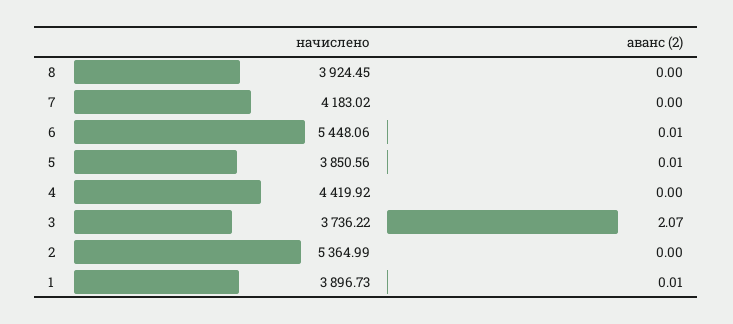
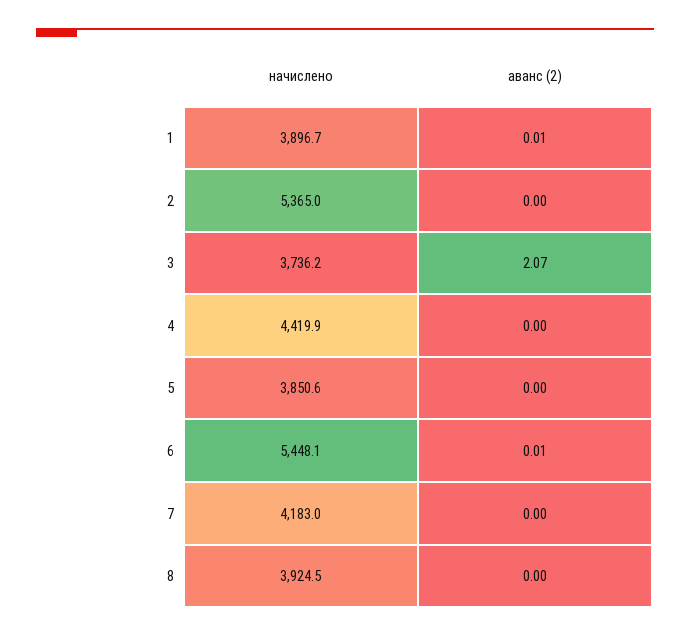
аванс (2), 5: 0.01 -> 0

